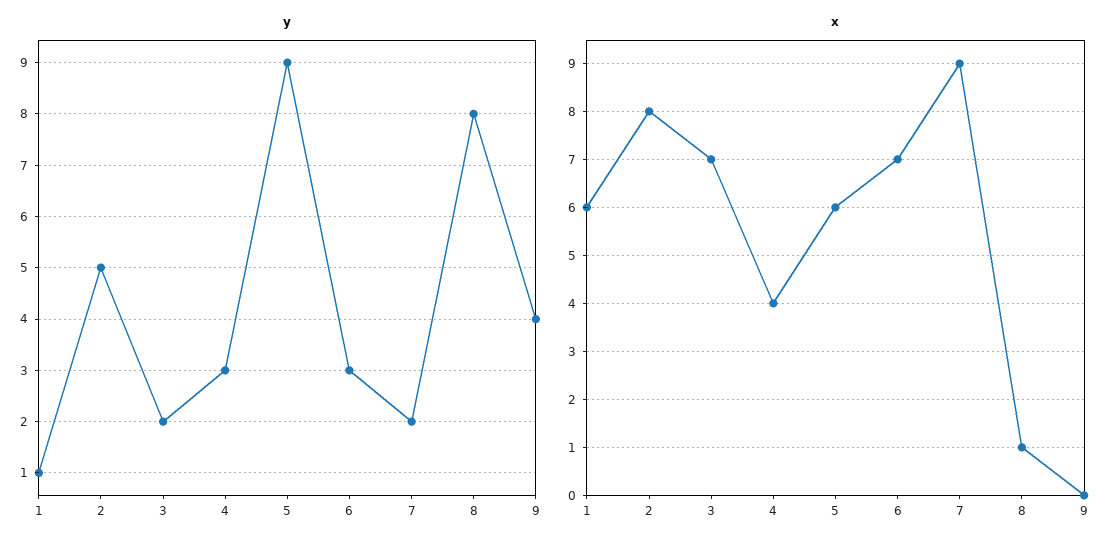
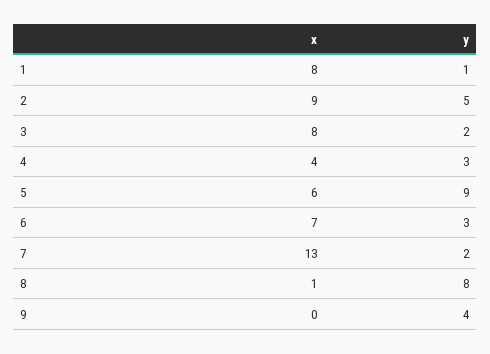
x, 1: 6 -> 8
x, 2: 8 -> 9
x, 3: 7 -> 8
x, 7: 9 -> 13

